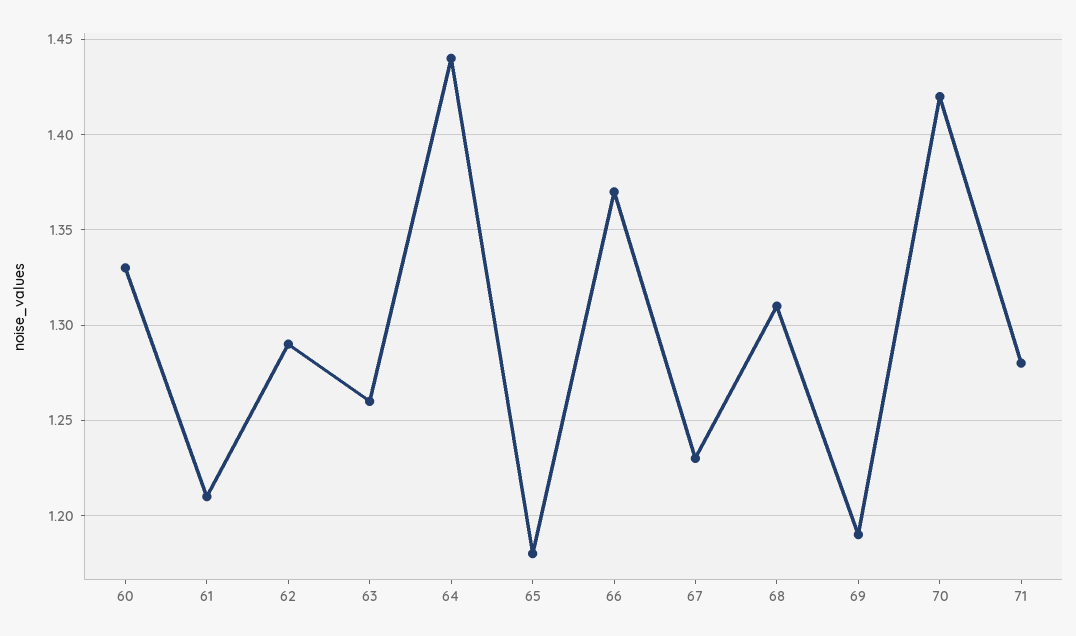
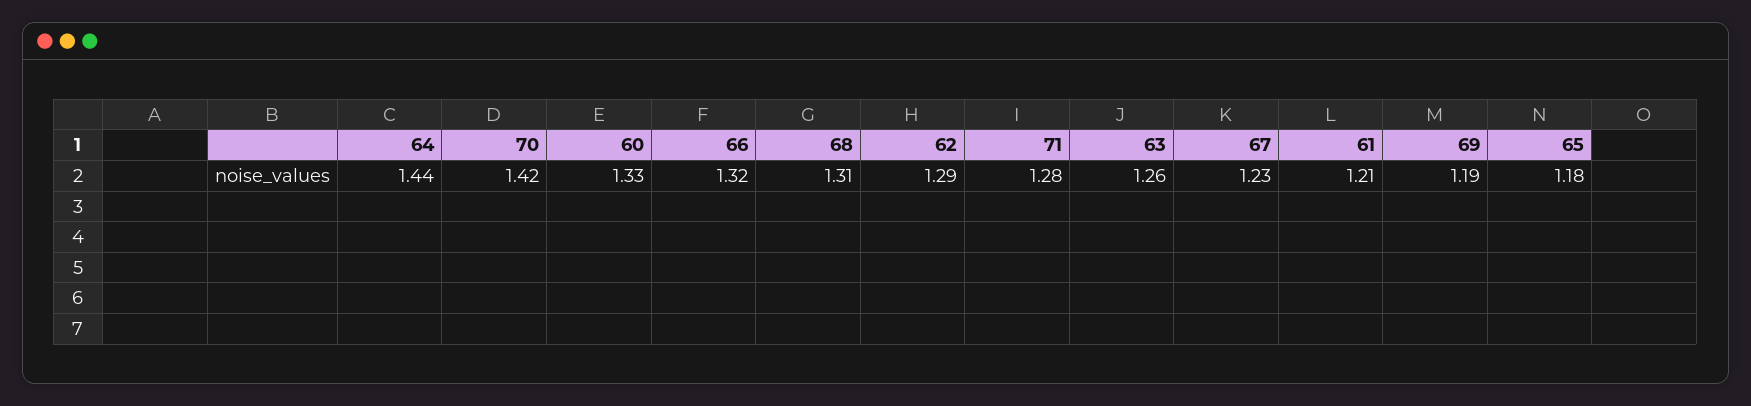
66: 1.37 -> 1.32

